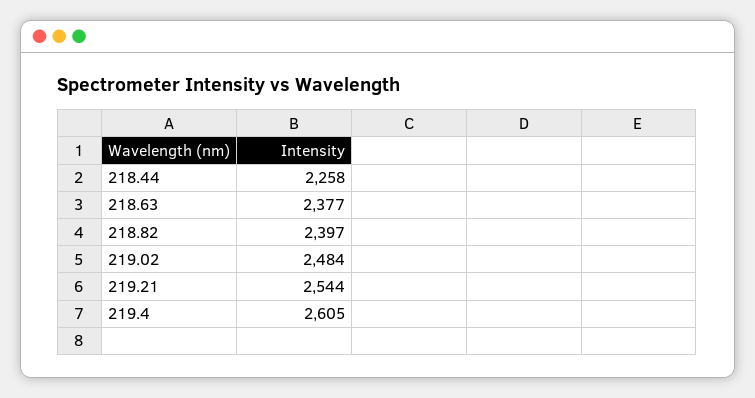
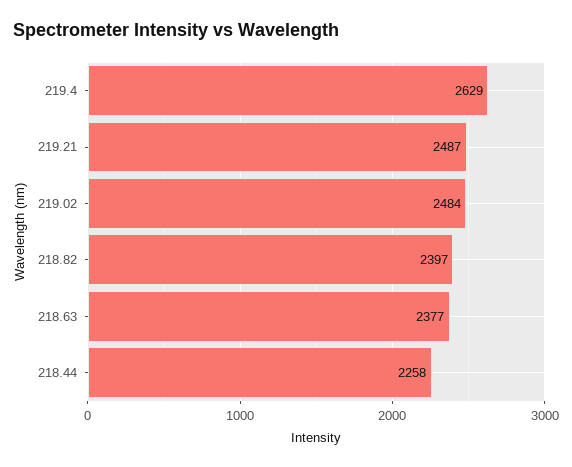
219.21: 2544 -> 2487
219.4: 2605 -> 2629

